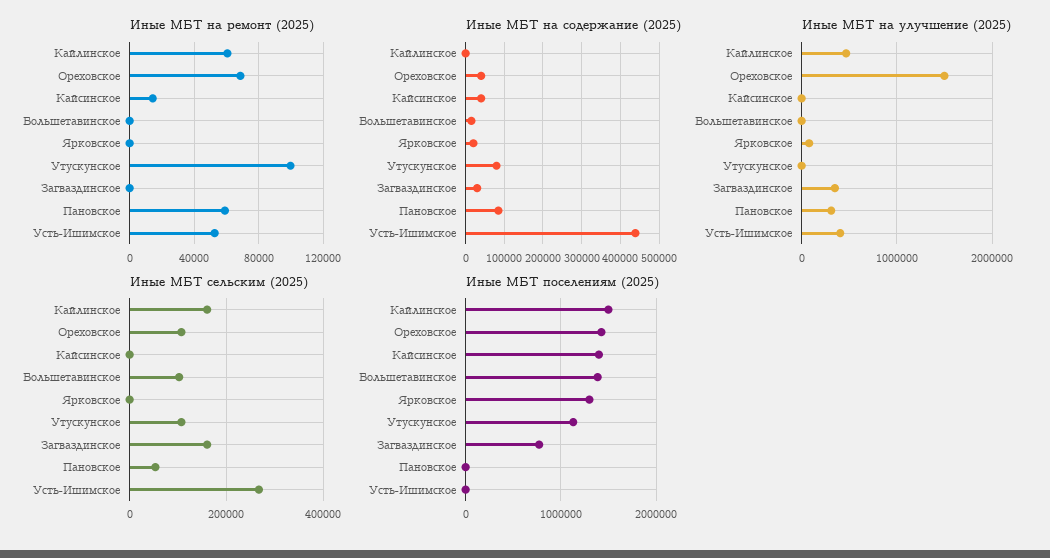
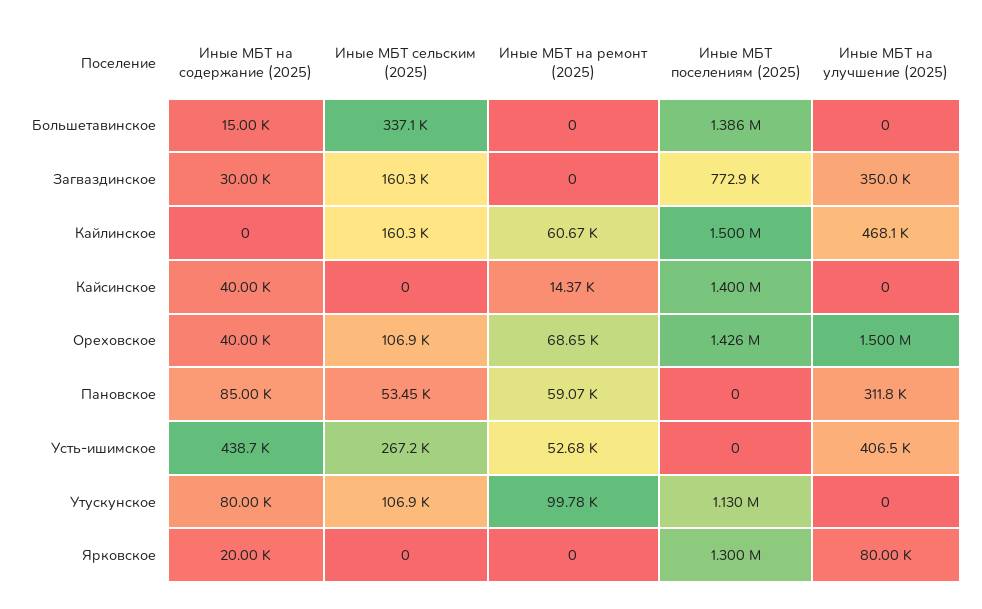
Иные МБТ сельским (2025), Большетавинское: 100000 -> 337100

